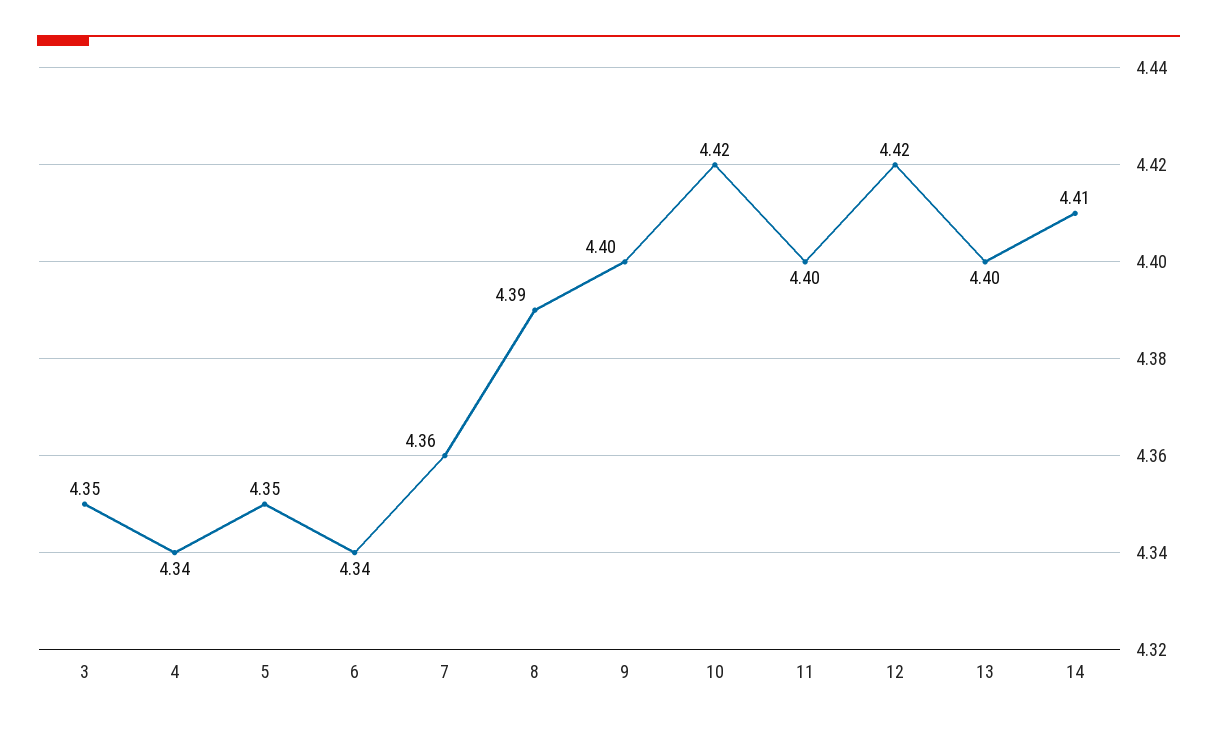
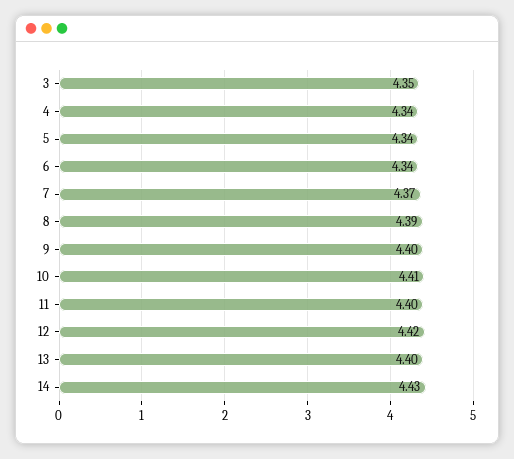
5: 4.35 -> 4.34
7: 4.36 -> 4.37
10: 4.42 -> 4.41
14: 4.41 -> 4.43

